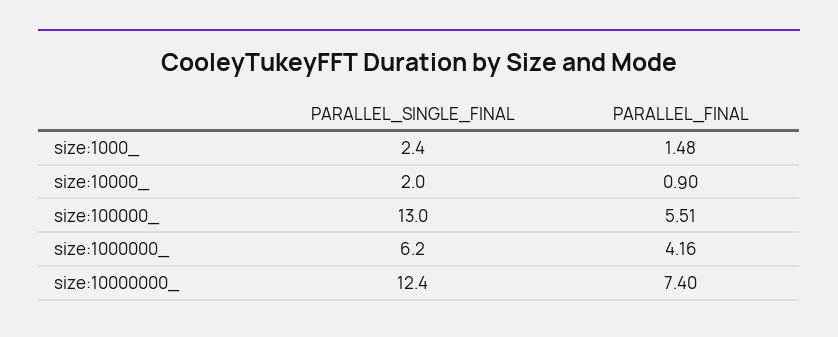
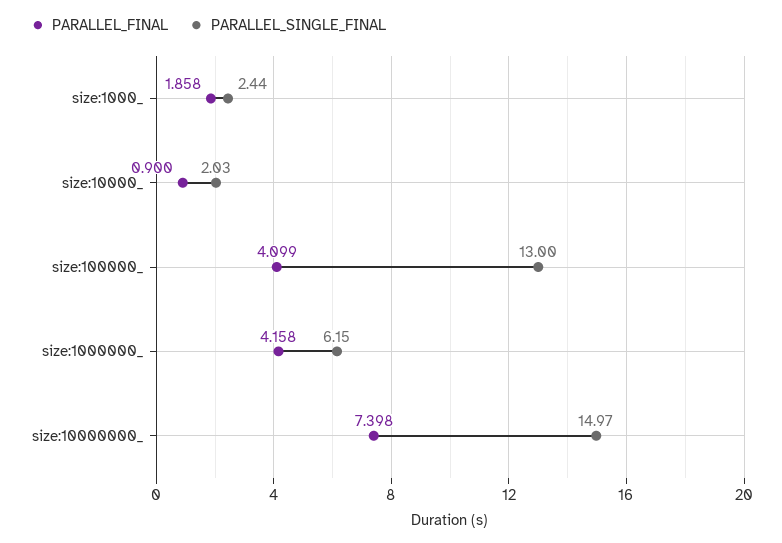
PARALLEL_FINAL, size:1000_: 1.48 -> 1.858
PARALLEL_FINAL, size:100000_: 5.51 -> 4.099
PARALLEL_SINGLE_FINAL, size:10000000_: 12.4 -> 14.97

